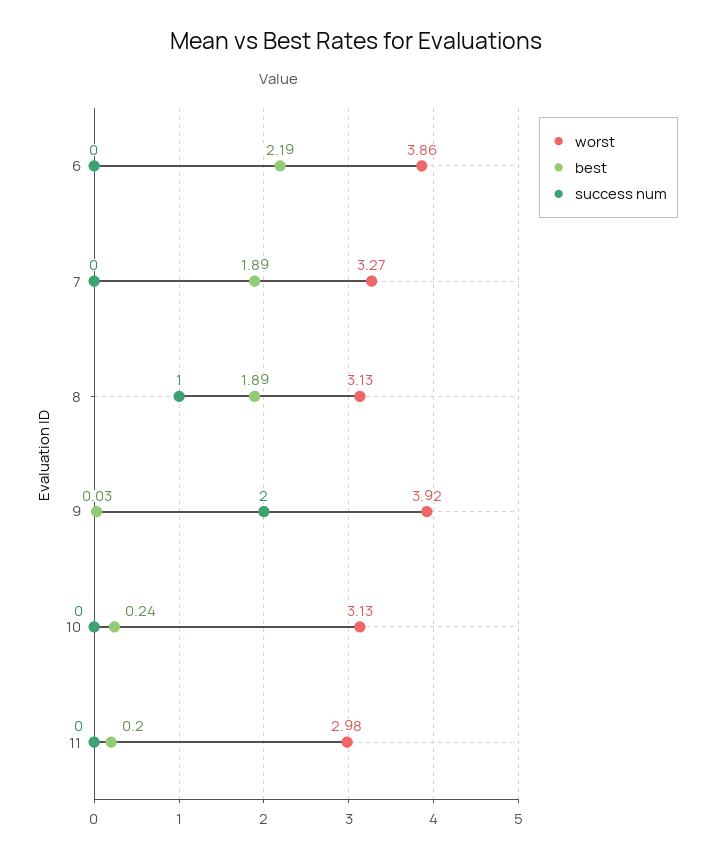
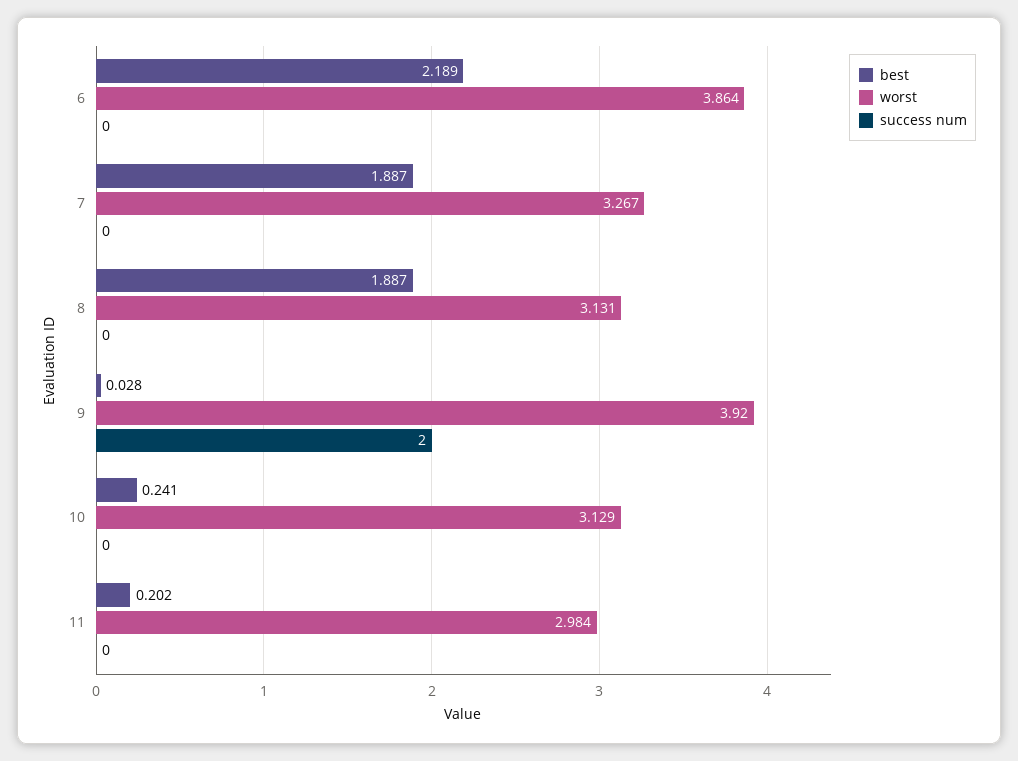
success num, 8: 1 -> 0

